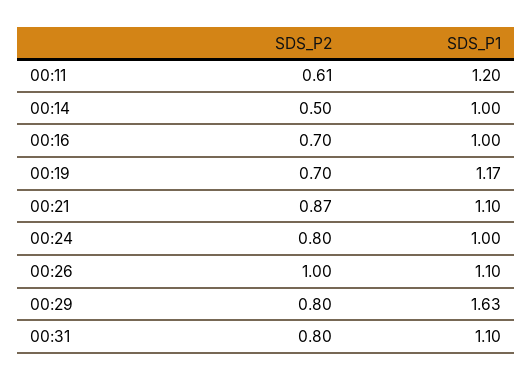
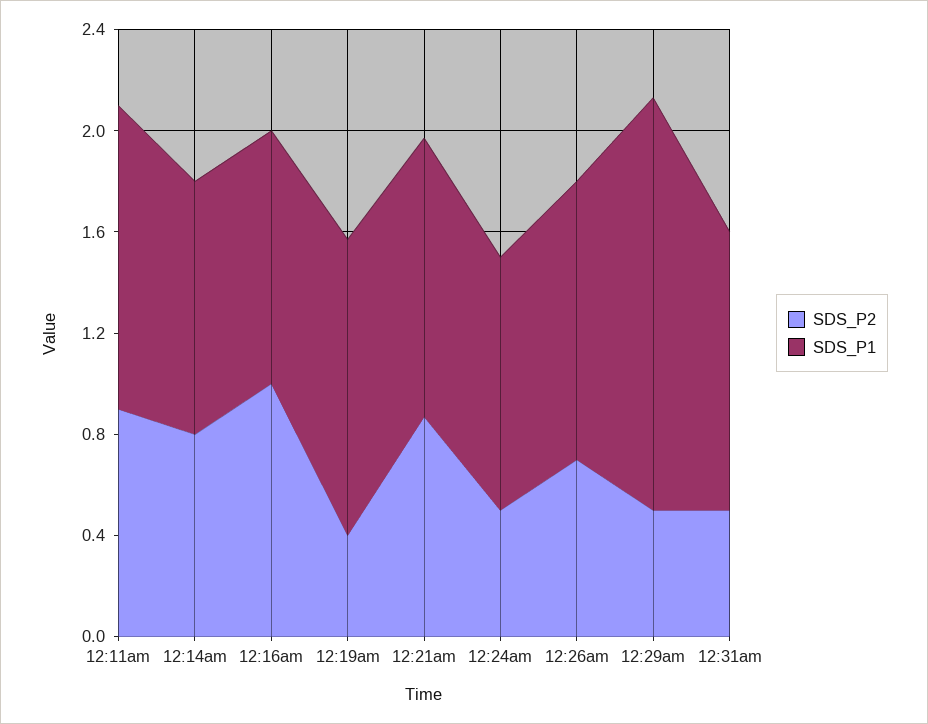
SDS_P2, 00:11: 0.61 -> 0.9
SDS_P2, 00:14: 0.5 -> 0.8
SDS_P2, 00:16: 0.7 -> 1
SDS_P2, 00:19: 0.7 -> 0.4
SDS_P2, 00:24: 0.8 -> 0.5
SDS_P2, 00:26: 1 -> 0.7
SDS_P2, 00:29: 0.8 -> 0.5
SDS_P2, 00:31: 0.8 -> 0.5

